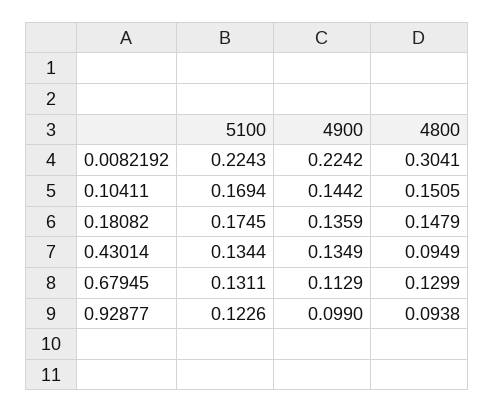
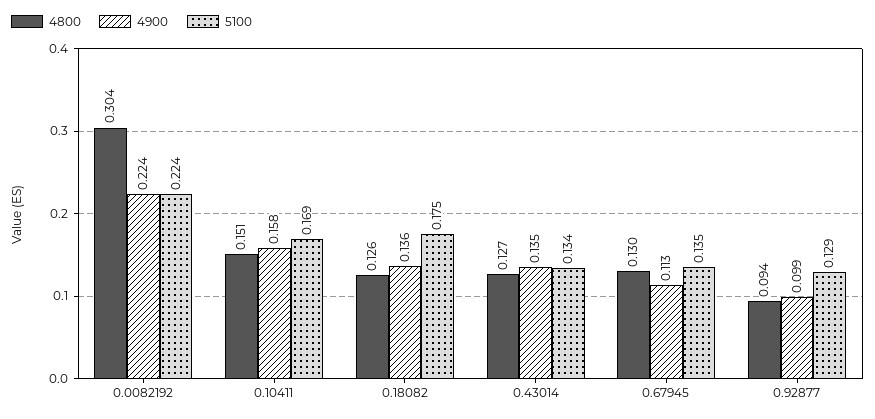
4900, 0.10411: 0.1442 -> 0.158
4800, 0.18082: 0.1479 -> 0.126
4800, 0.43014: 0.0949 -> 0.127
5100, 0.67945: 0.1311 -> 0.135
5100, 0.92877: 0.1226 -> 0.129

